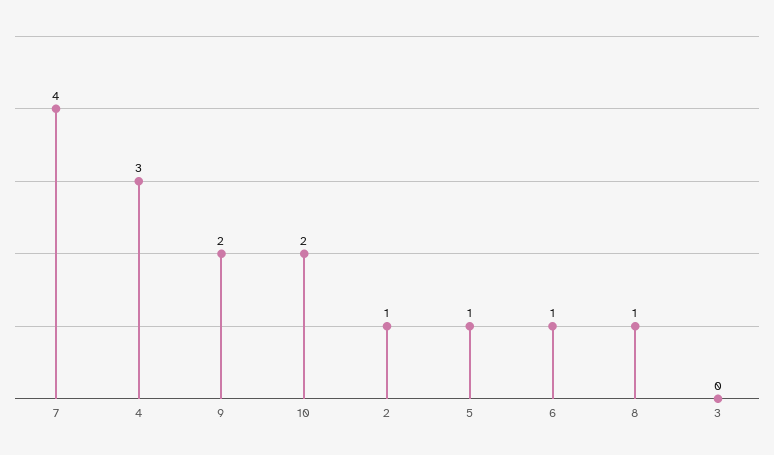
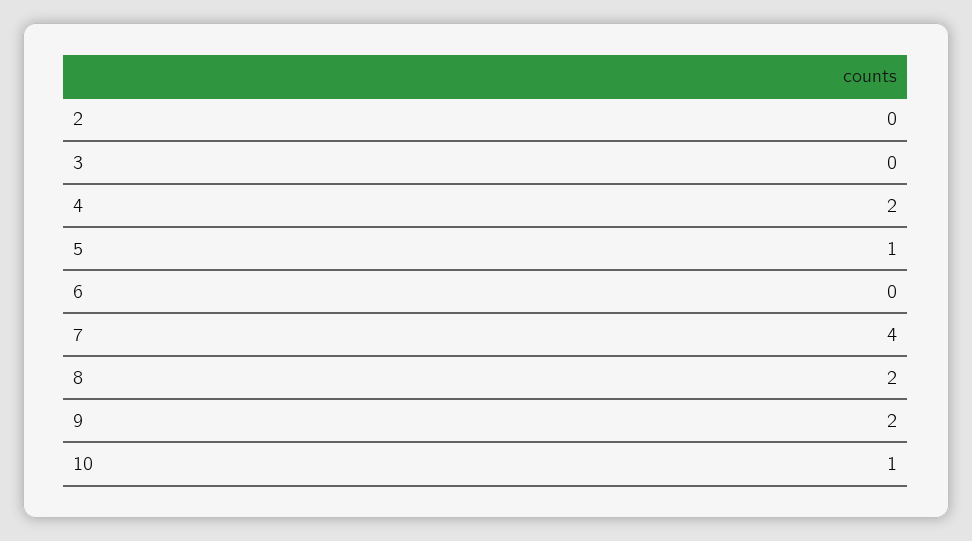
4: 3 -> 2
10: 2 -> 1
2: 1 -> 0
6: 1 -> 0
8: 1 -> 2

